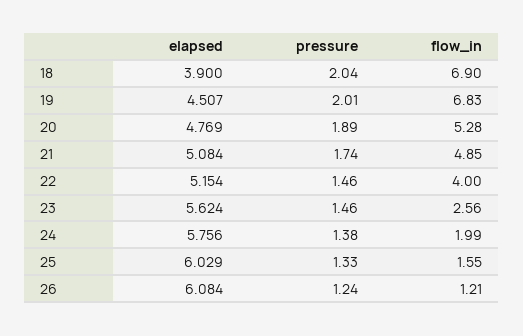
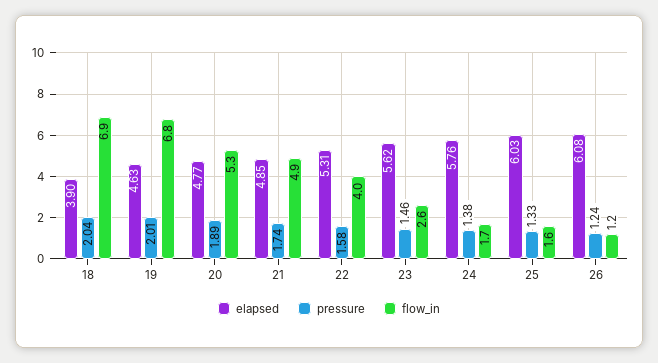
elapsed, 19: 4.507 -> 4.63
elapsed, 21: 5.084 -> 4.85
elapsed, 22: 5.154 -> 5.31
pressure, 22: 1.46 -> 1.58
flow_in, 24: 1.99 -> 1.7

